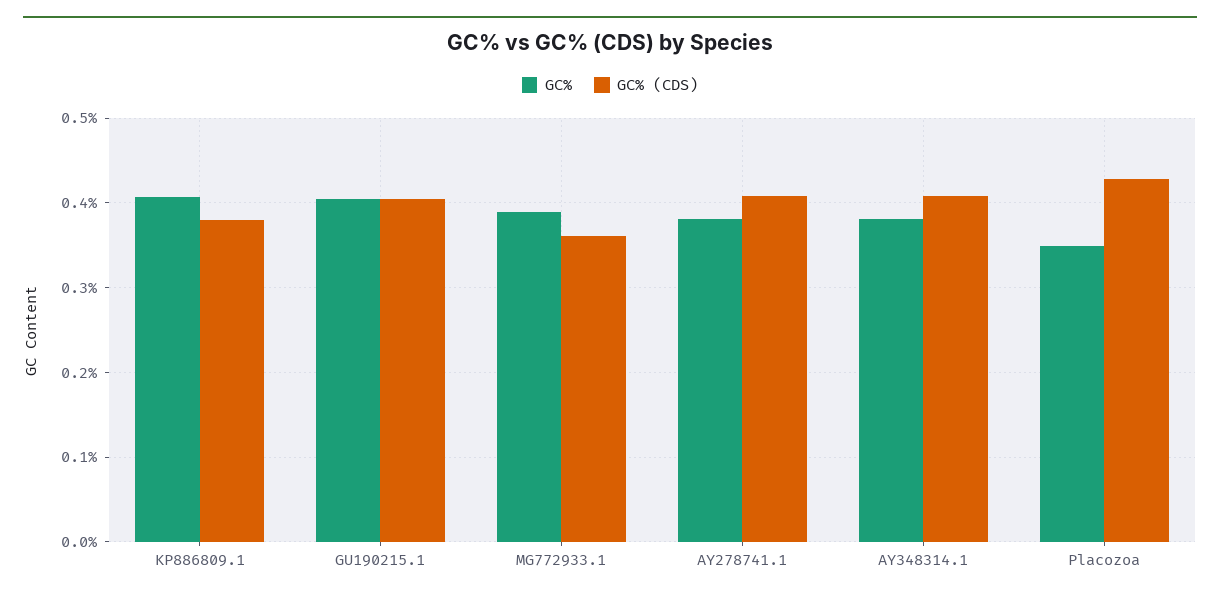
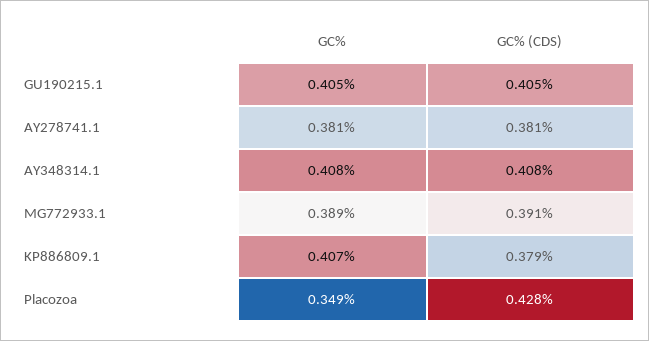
GC% (CDS), MG772933.1: 0.36 -> 0.391
GC% (CDS), AY278741.1: 0.41 -> 0.381
GC%, AY348314.1: 0.38 -> 0.408

